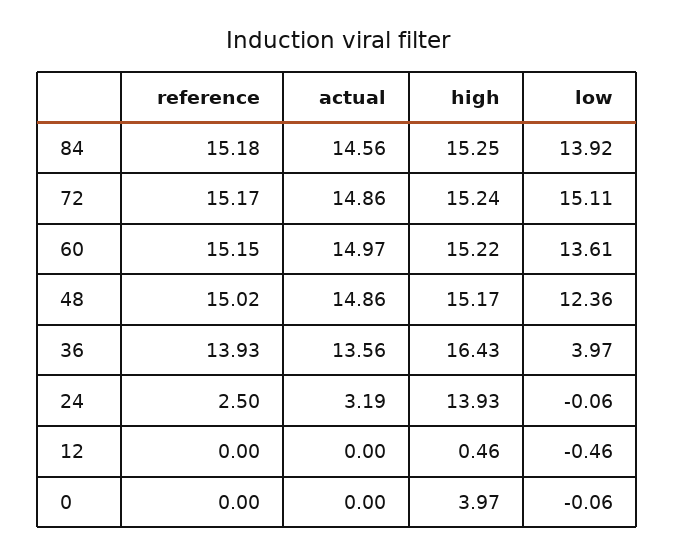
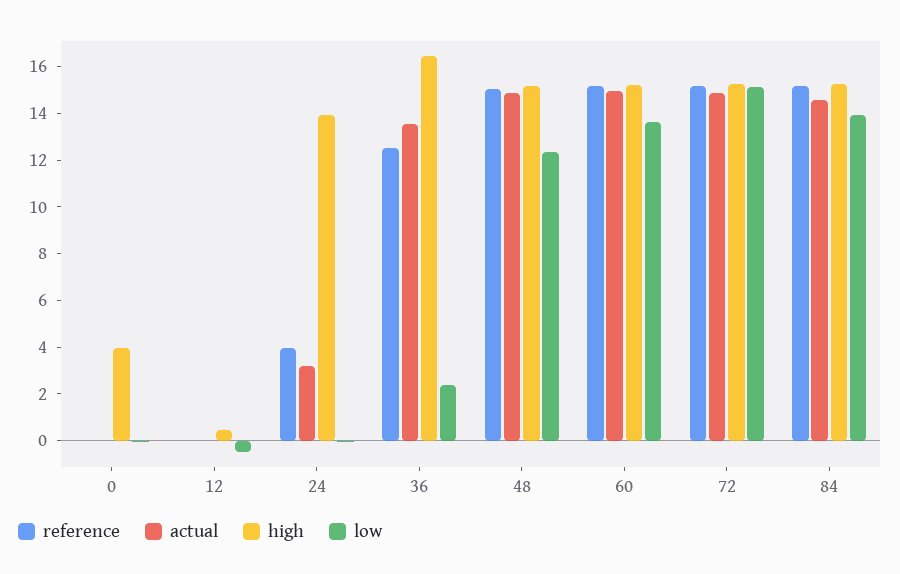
reference, 36: 13.93 -> 12.5
low, 36: 3.97 -> 2.5
reference, 24: 2.5 -> 4

